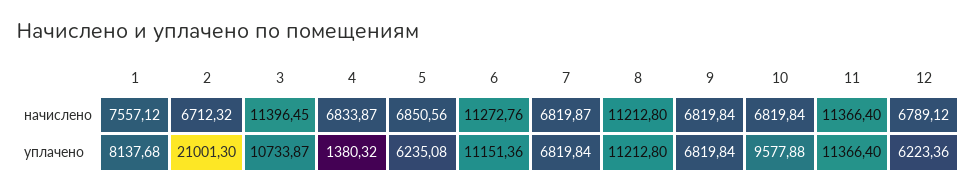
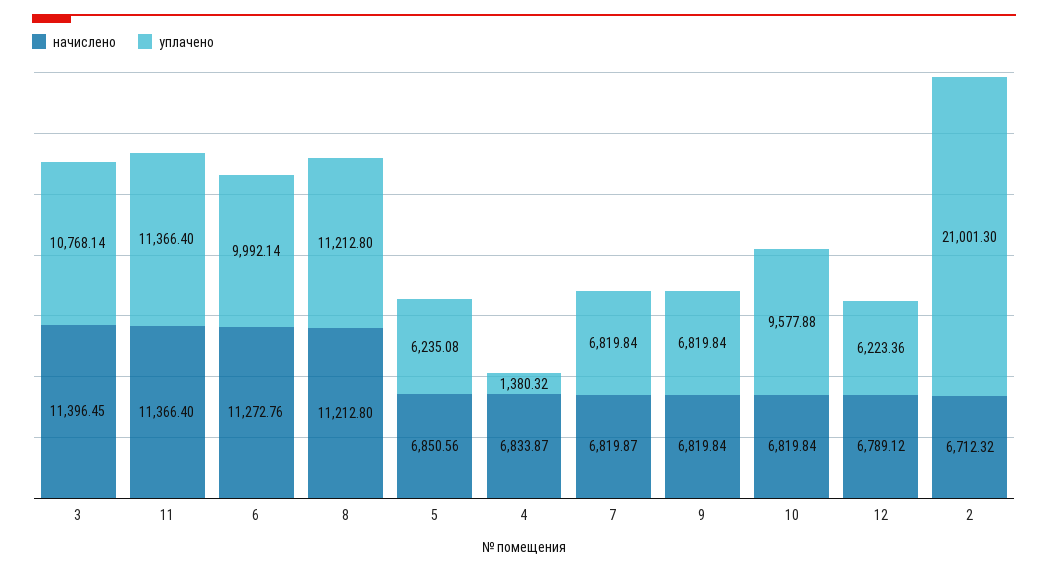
начислено, 1: 7557.12 -> none
уплачено, 1: 8137.68 -> none
уплачено, 3: 10733.87 -> 10768.14
уплачено, 6: 11151.36 -> 9992.14

